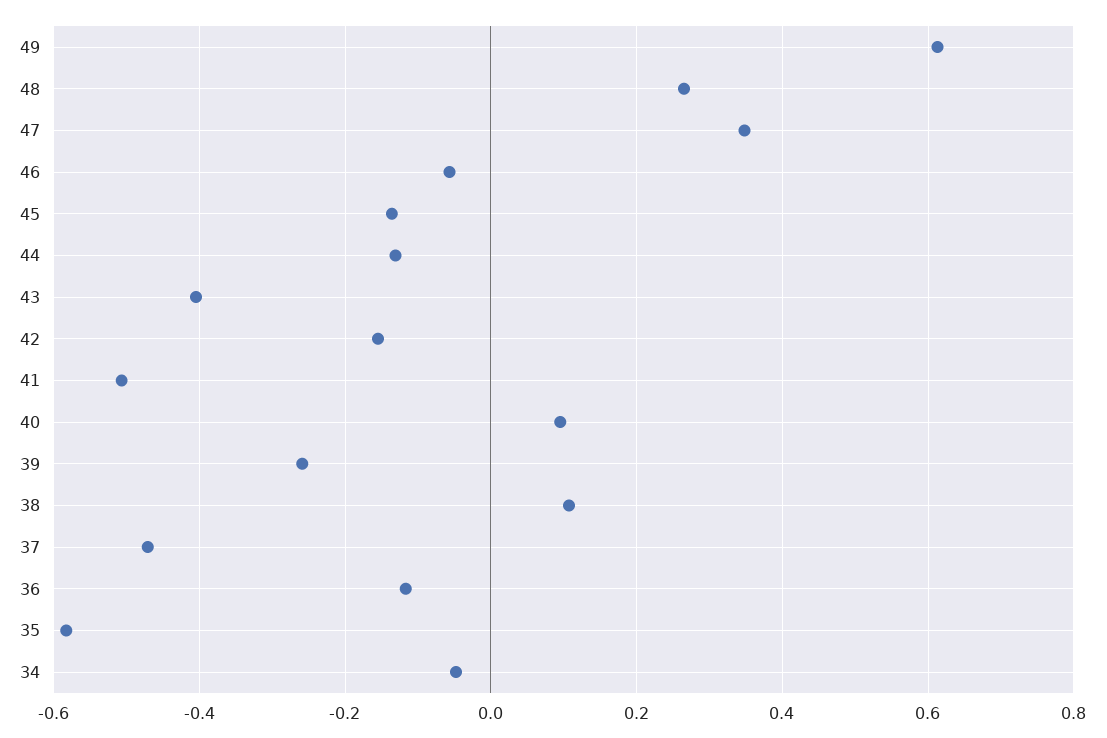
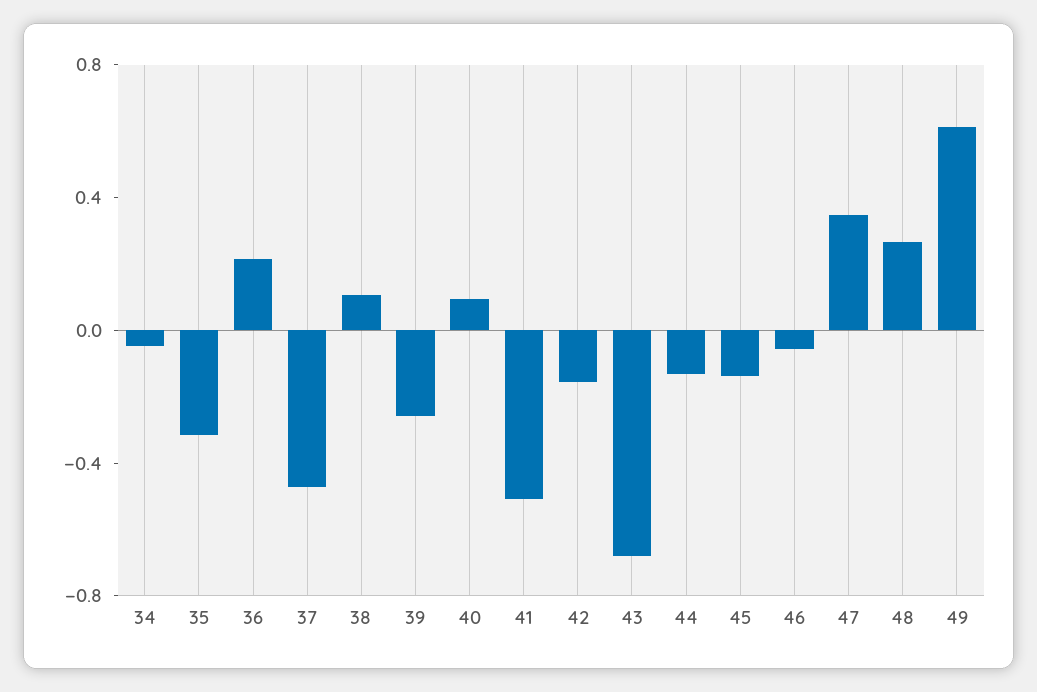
43: -0.4 -> -0.7
36: -0.12 -> 0.2
35: -0.58 -> -0.3

